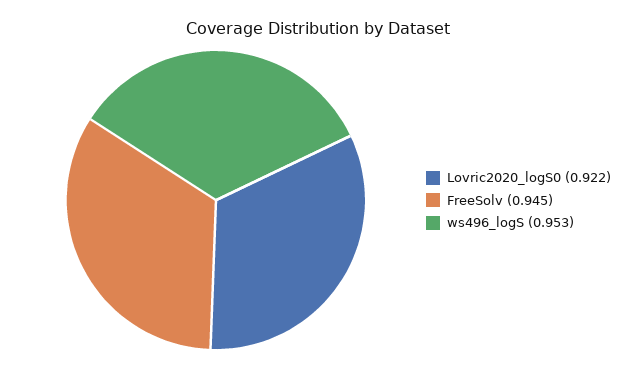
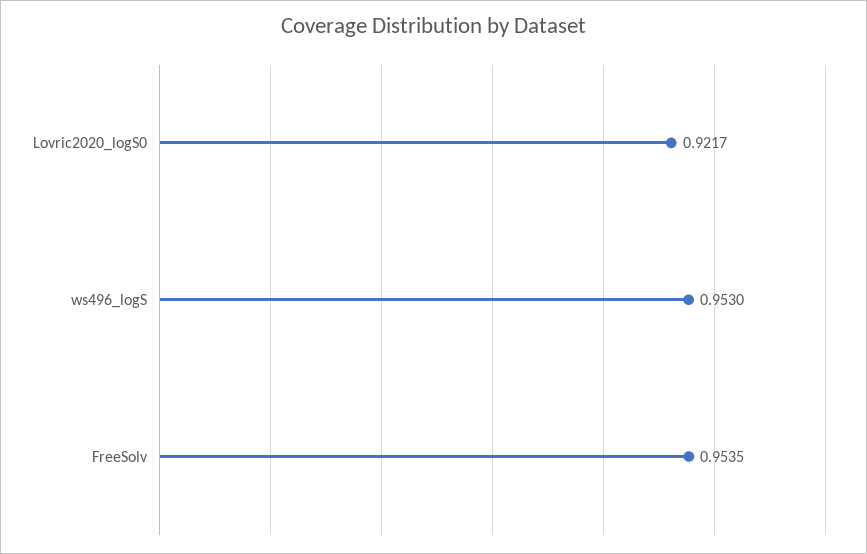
FreeSolv: 0.945 -> 0.9535

